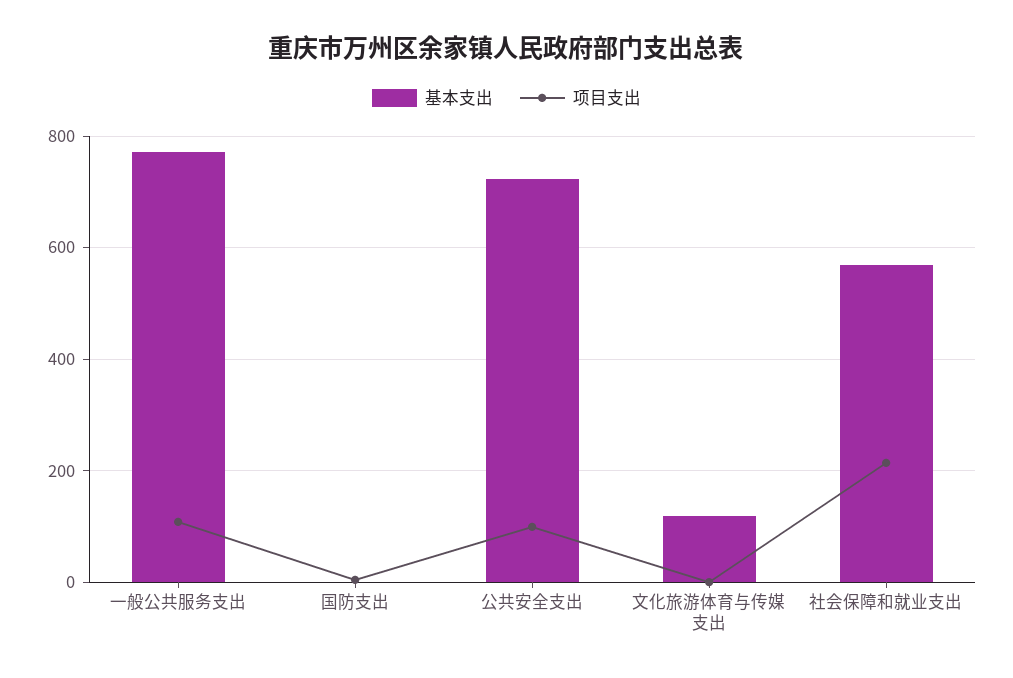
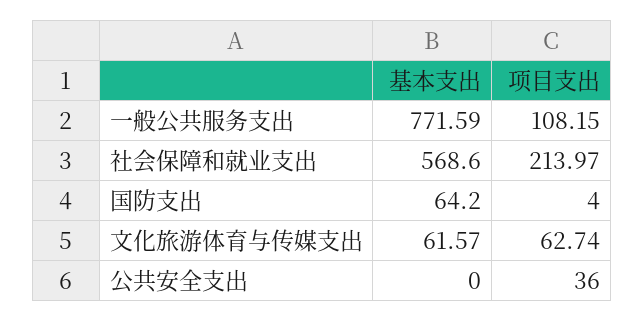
基本支出, 国防支出: 0 -> 64.2
基本支出, 公共安全支出: 720 -> 0
项目支出, 公共安全支出: 100 -> 36
基本支出, 文化旅游体育与传媒支出: 120 -> 61.57
项目支出, 文化旅游体育与传媒支出: 0 -> 62.74

